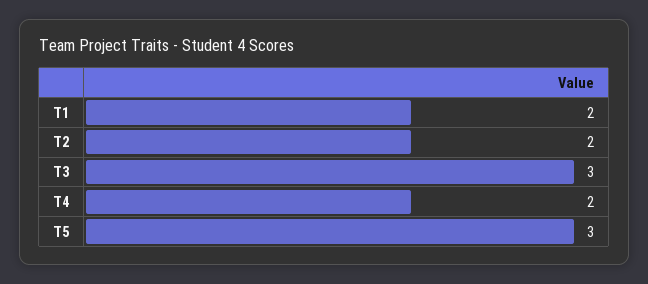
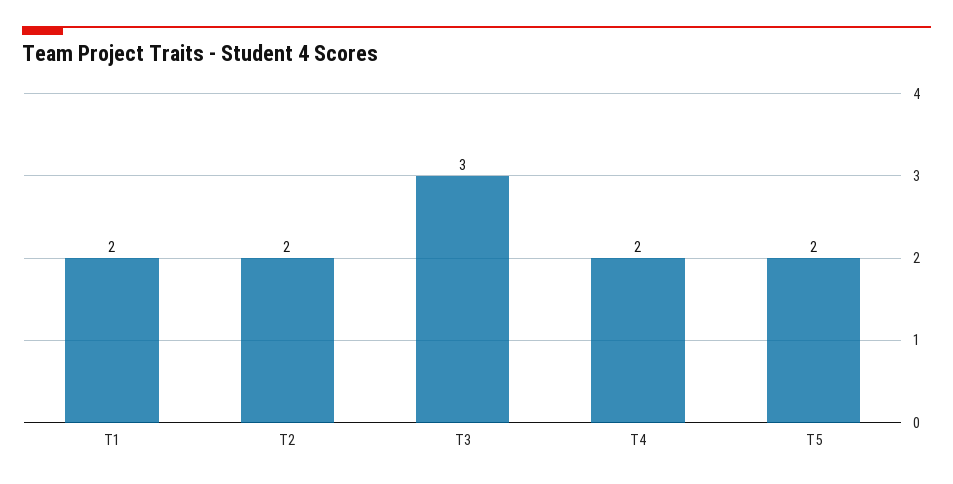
T5: 3 -> 2

